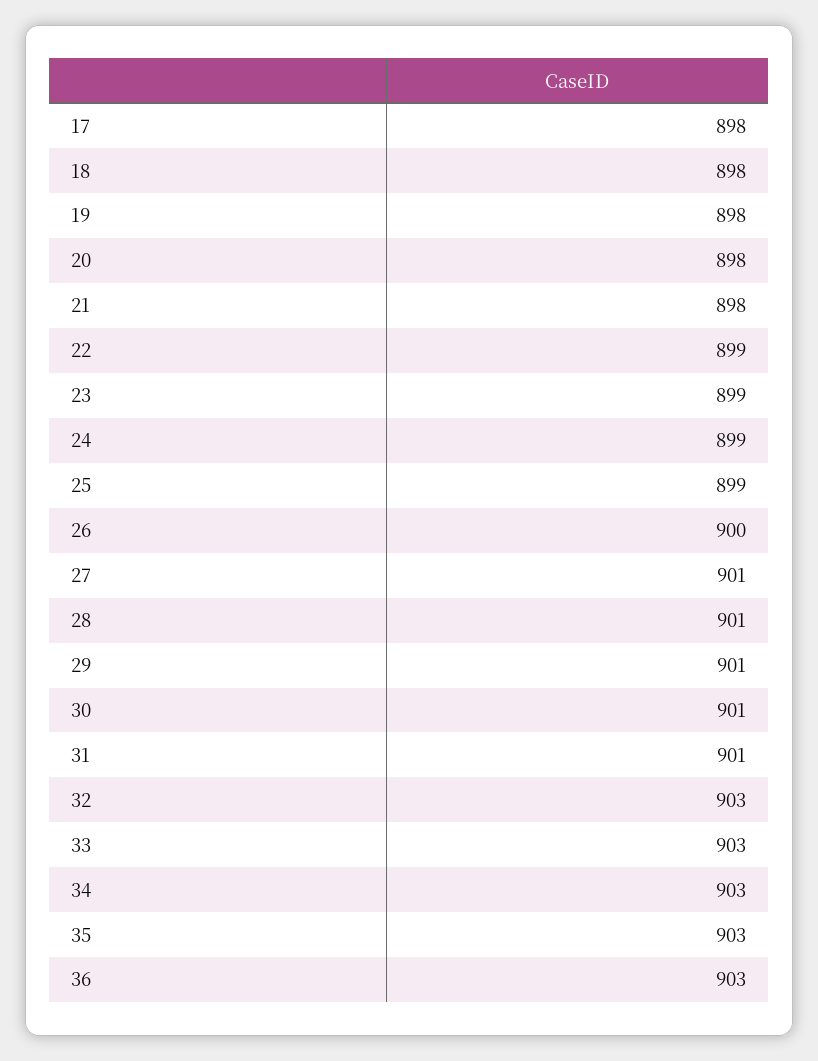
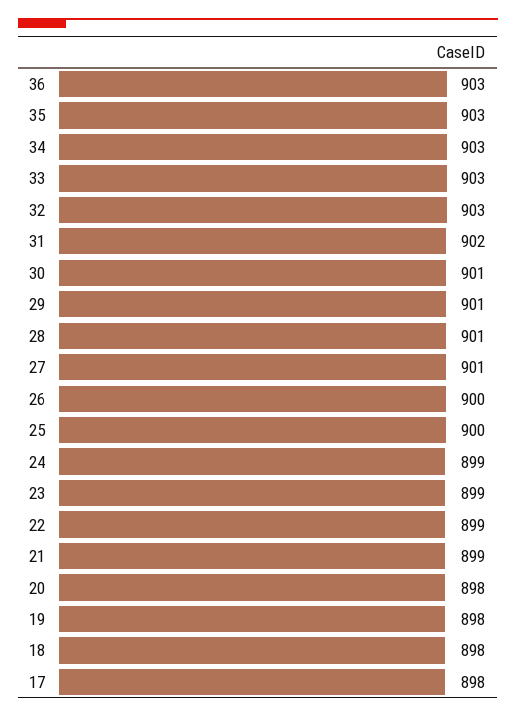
21: 898 -> 899
25: 899 -> 900
31: 901 -> 902

